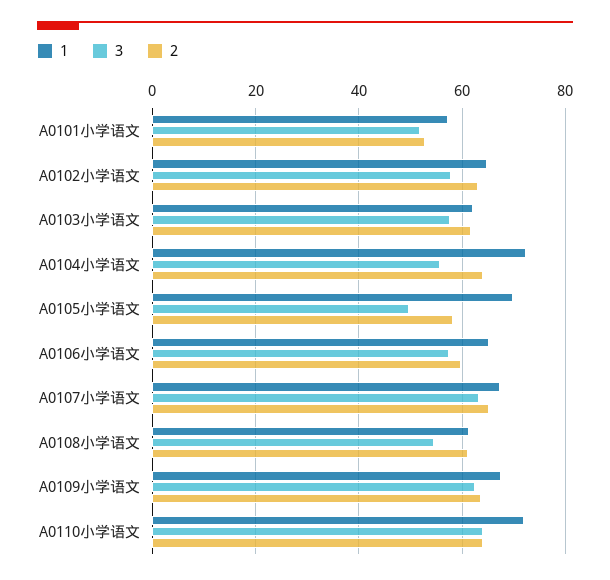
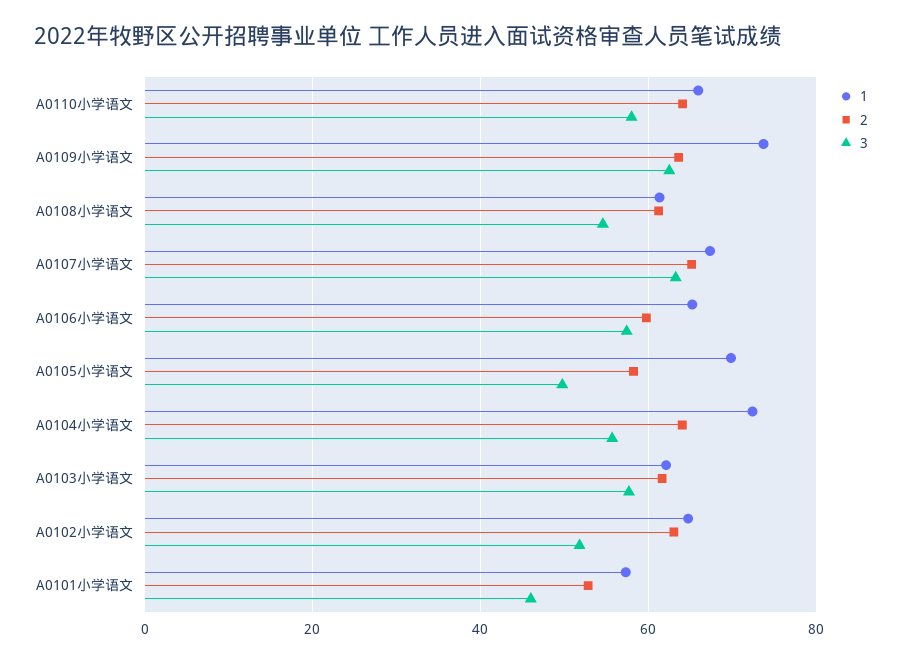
3, A0101小学语文: 52 -> 46
3, A0102小学语文: 58 -> 52
1, A0109小学语文: 68 -> 74
1, A0110小学语文: 72 -> 66
3, A0110小学语文: 64 -> 58

